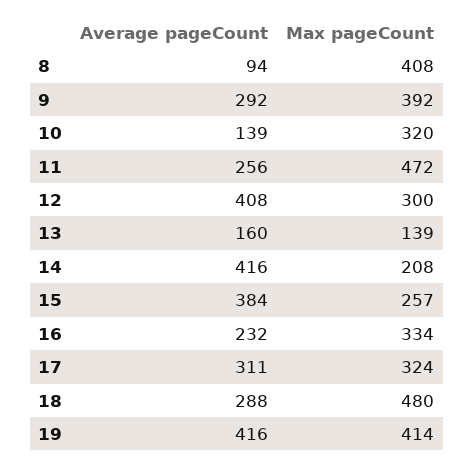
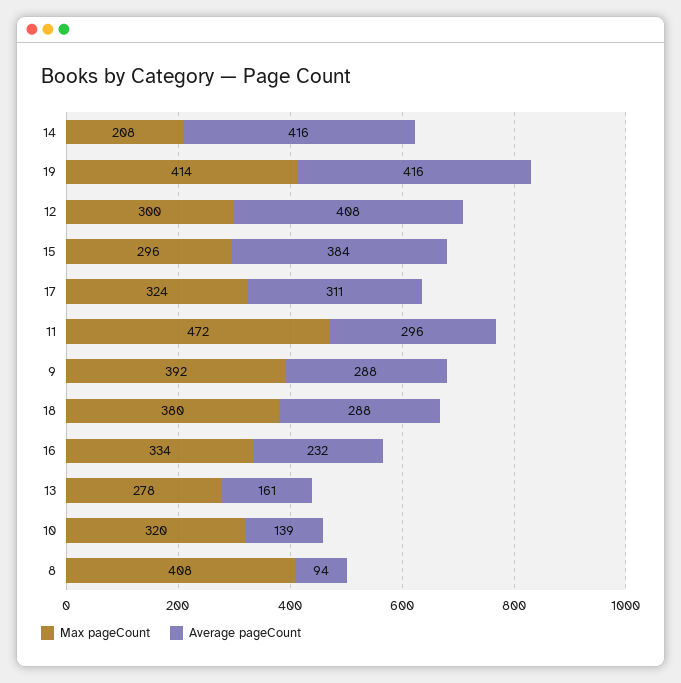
Average pageCount, 9: 292 -> 288
Average pageCount, 11: 256 -> 296
Average pageCount, 13: 160 -> 161
Max pageCount, 13: 139 -> 278
Max pageCount, 15: 257 -> 296
Max pageCount, 18: 480 -> 380

